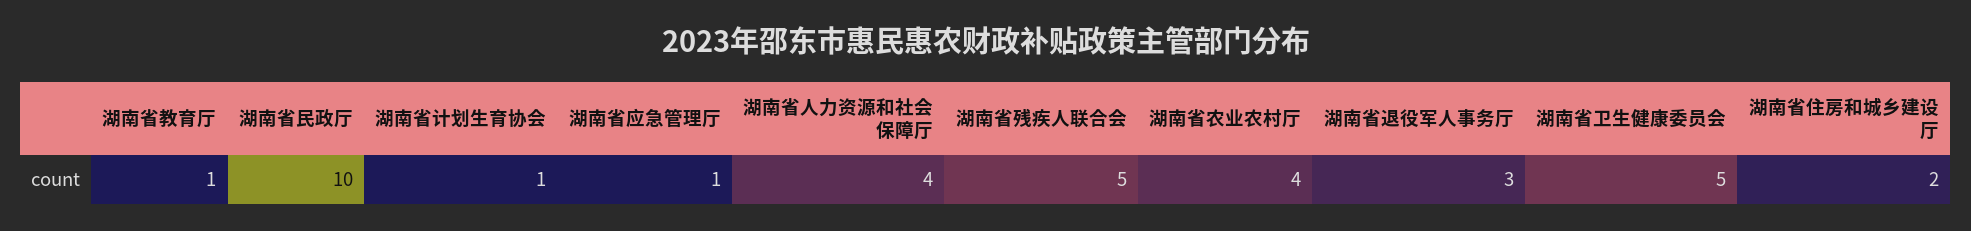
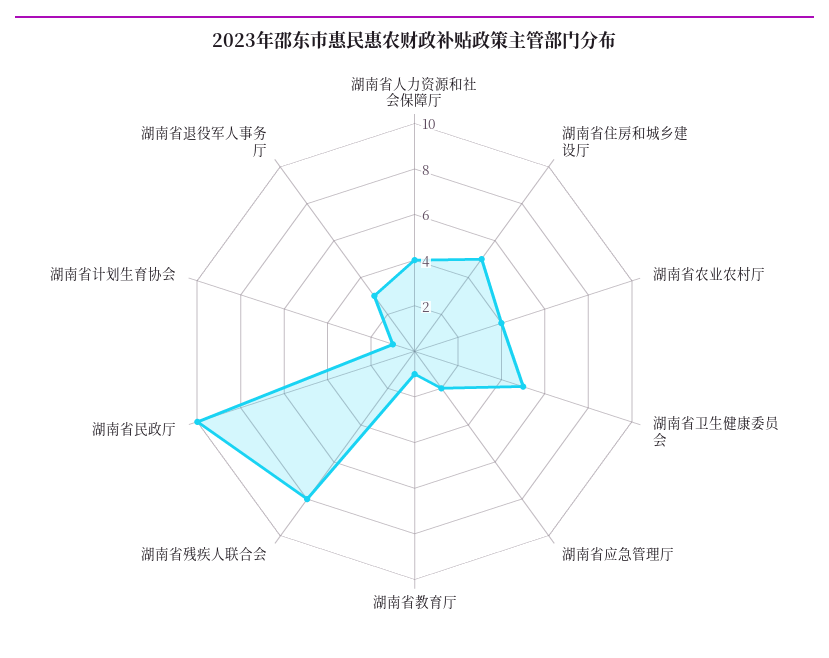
湖南省应急管理厅: 1 -> 2
湖南省残疾人联合会: 5 -> 8
湖南省住房和城乡建设厅: 2 -> 5

